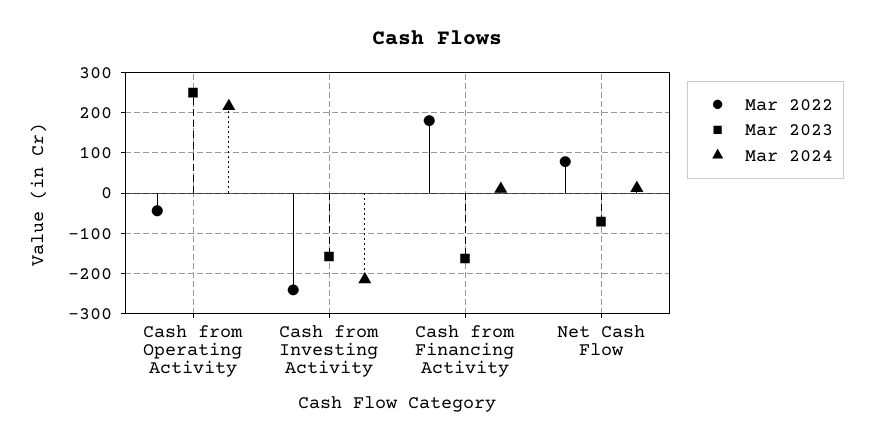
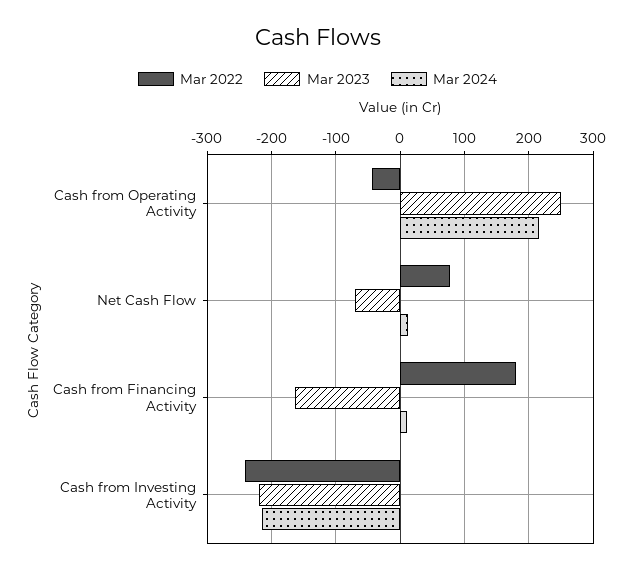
Mar 2023, Cash from Investing Activity: -160 -> -220

